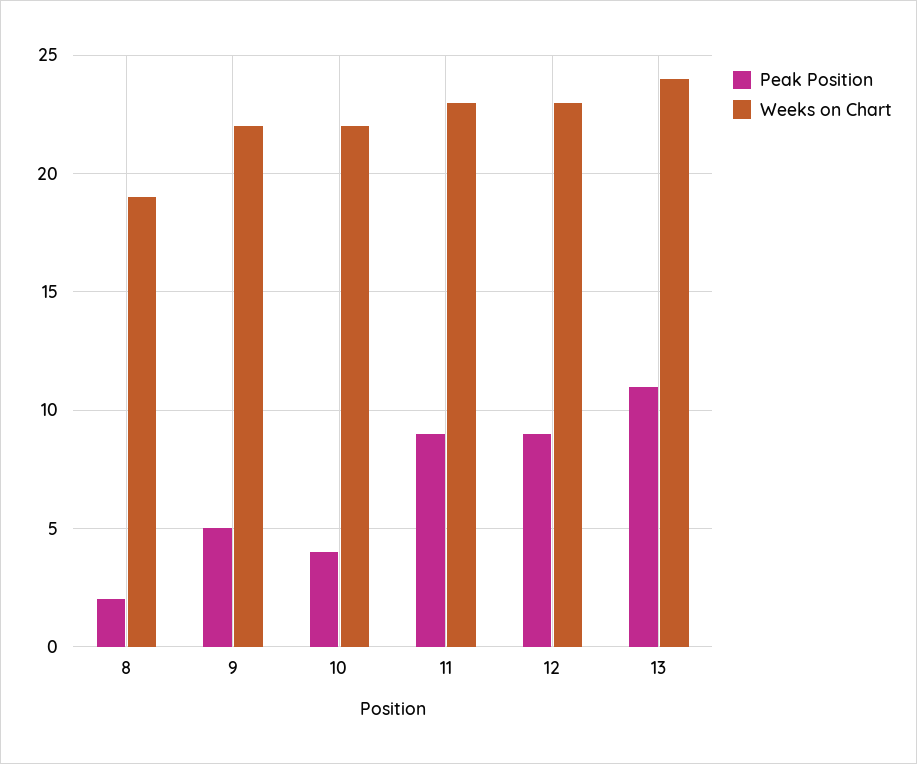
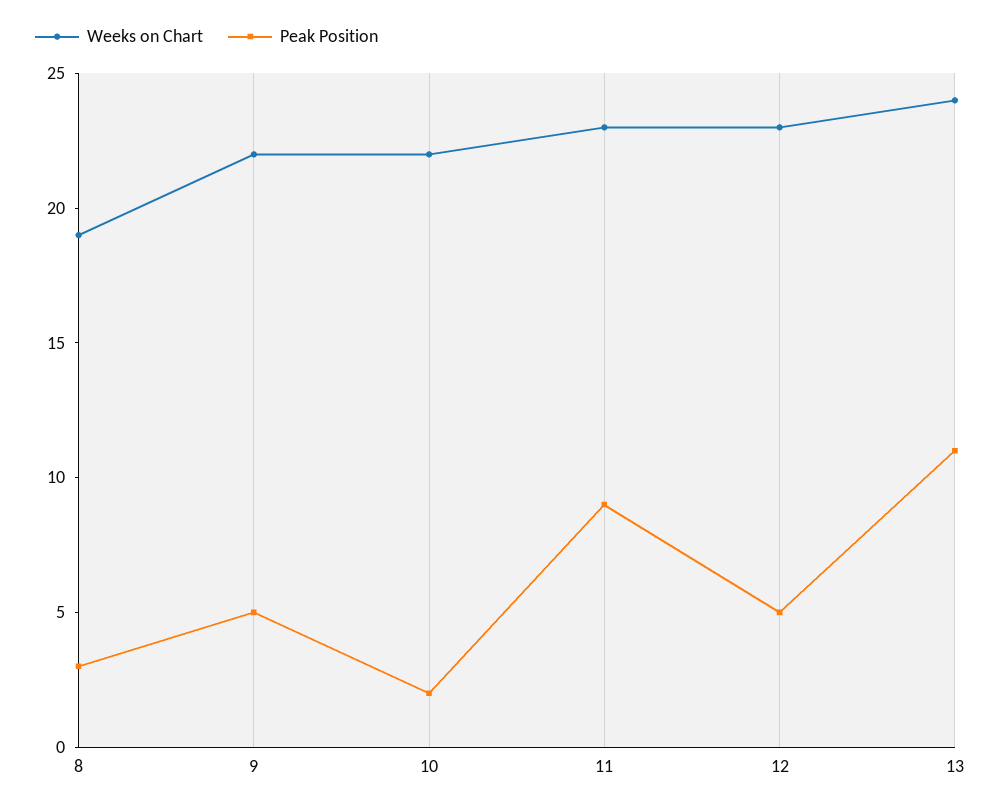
Peak Position, 8: 2 -> 3
Peak Position, 10: 4 -> 2
Peak Position, 12: 9 -> 5

